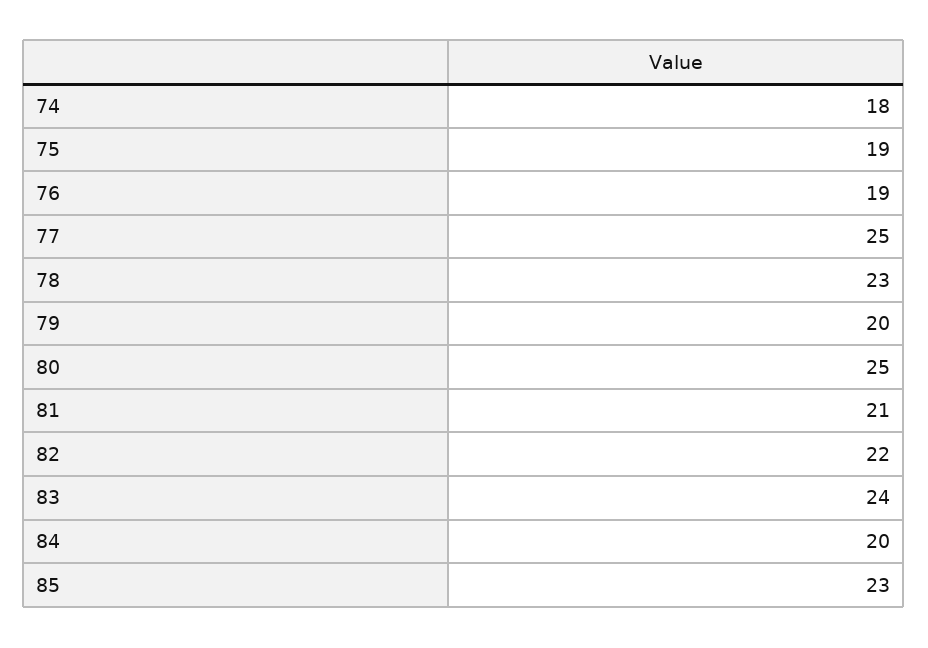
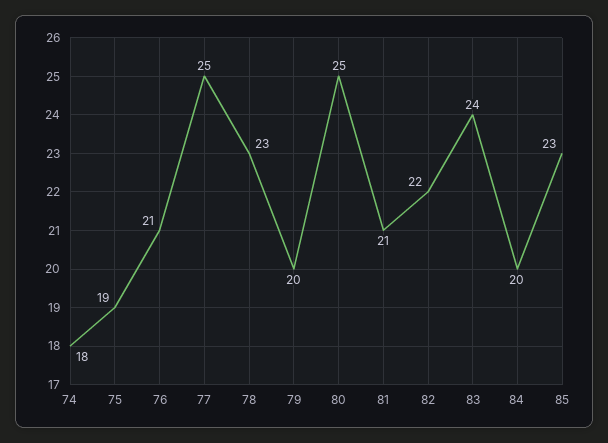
76: 19 -> 21

